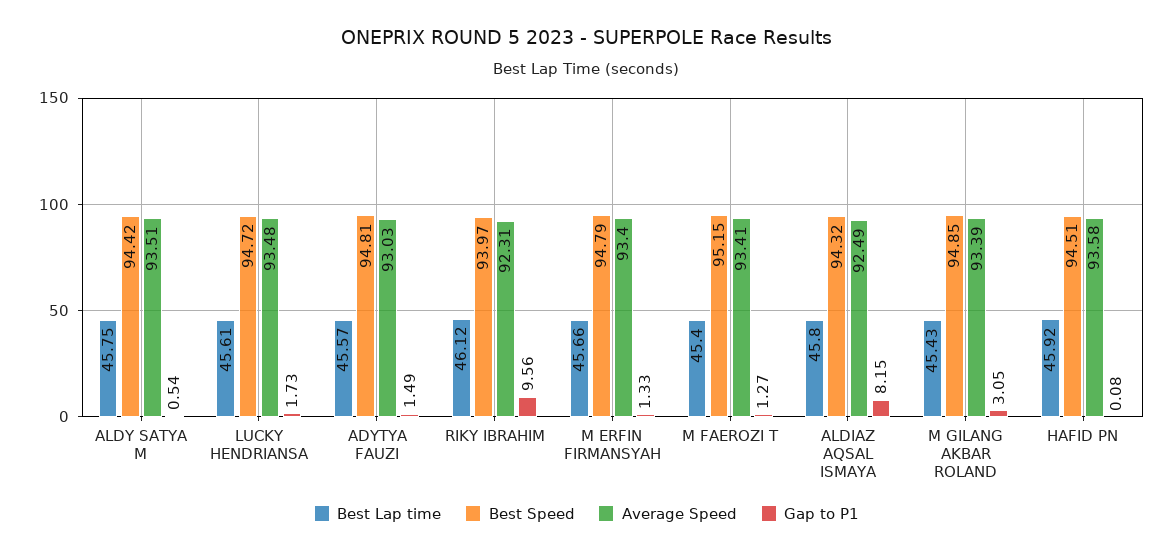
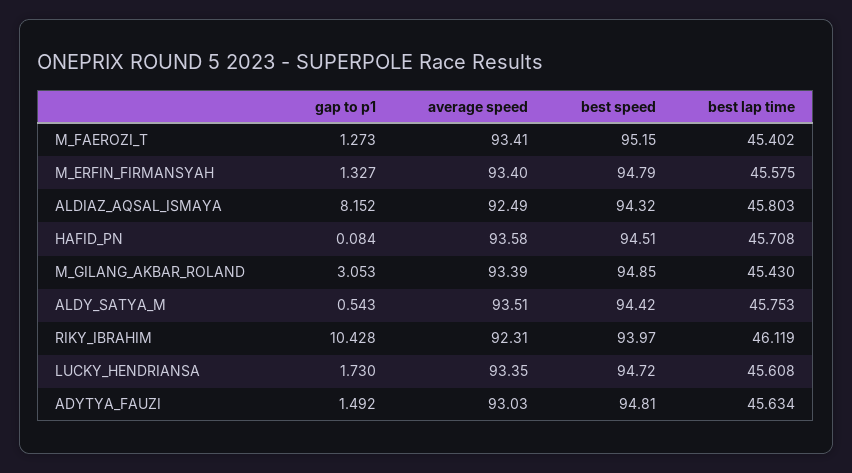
Average Speed, LUCKY HENDRIANSA: 93.48 -> 93.35
Best Lap time, ADYTYA FAUZI: 45.57 -> 45.634
Gap to P1, RIKY IBRAHIM: 9.56 -> 10.428
Best Lap time, M ERFIN FIRMANSYAH: 45.66 -> 45.575
Best Lap time, HAFID PN: 45.92 -> 45.708

